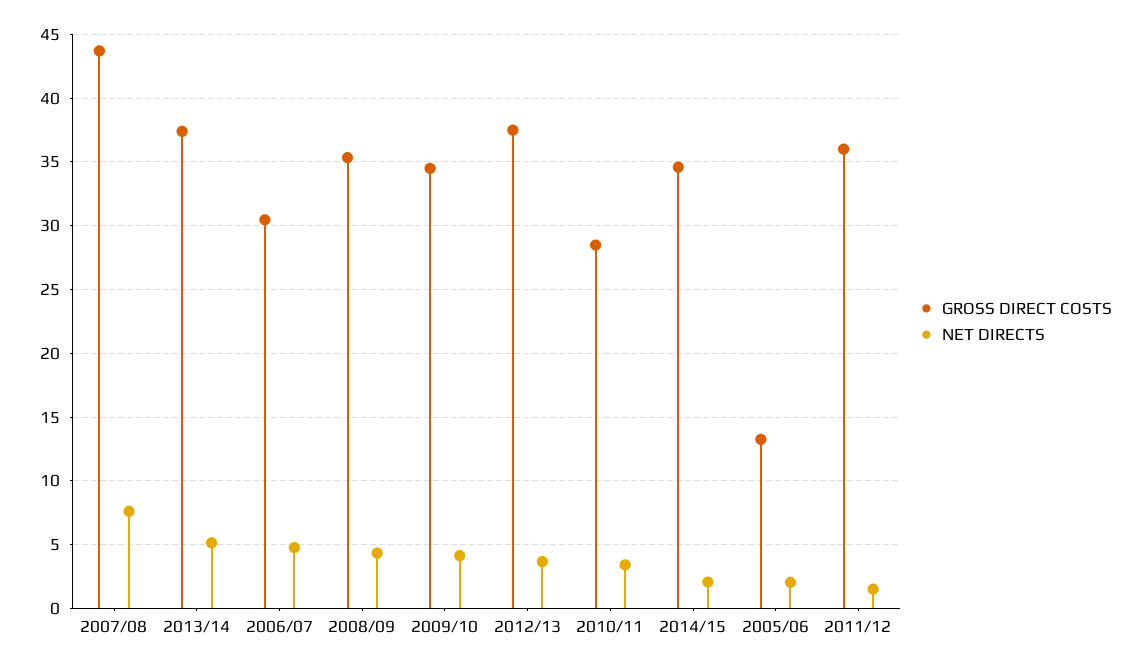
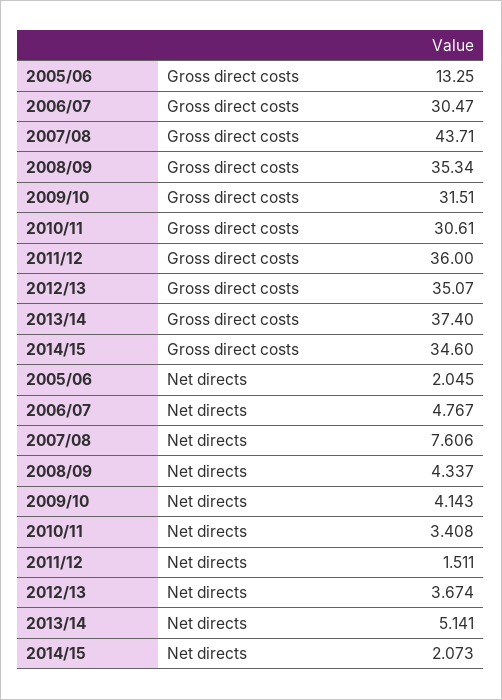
GROSS DIRECT COSTS, 2009/10: 34.5 -> 31.51
GROSS DIRECT COSTS, 2012/13: 37.5 -> 35.07
GROSS DIRECT COSTS, 2010/11: 28.5 -> 30.61

